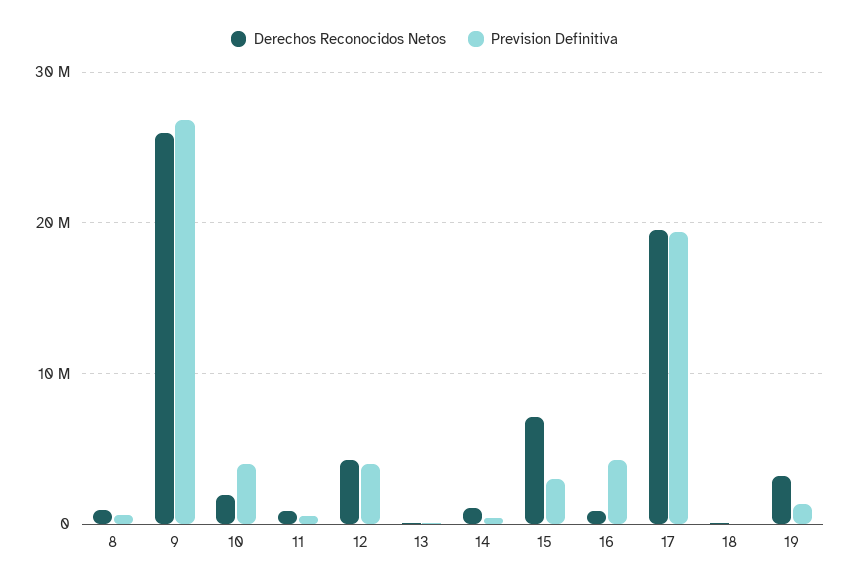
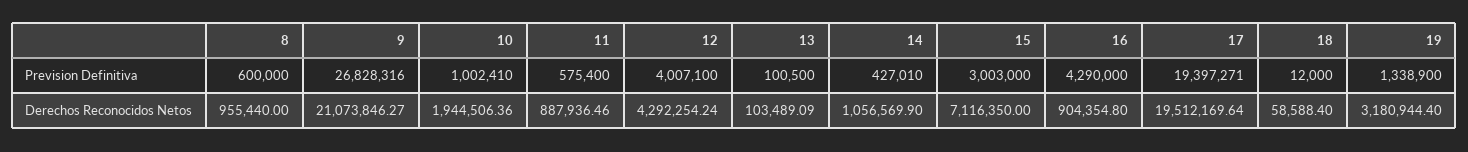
Derechos Reconocidos Netos, 9: 26000000 -> 21073846.27
Prevision Definitiva, 10: 4000000 -> 1002410

